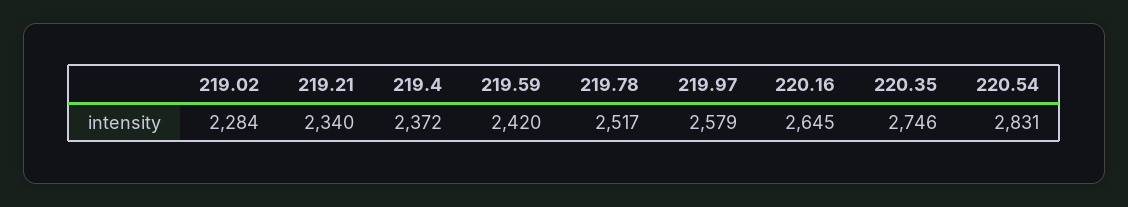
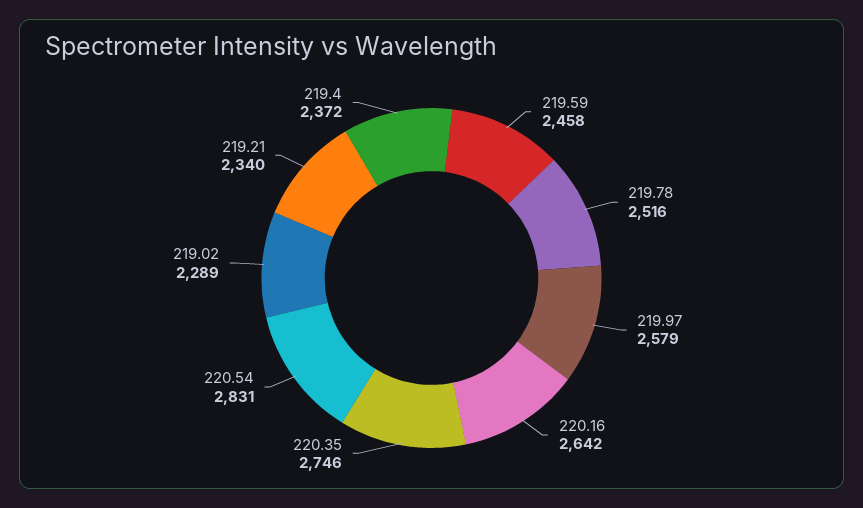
219.02: 2284 -> 2289
219.59: 2420 -> 2458
219.78: 2517 -> 2516
220.16: 2645 -> 2642

